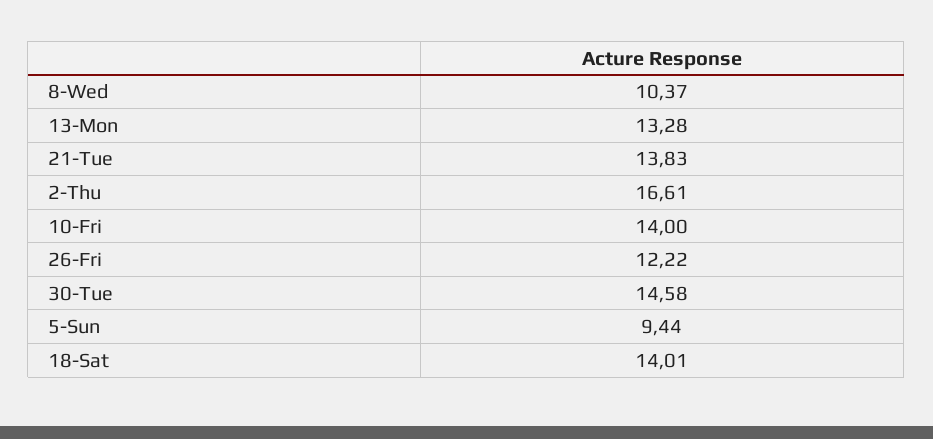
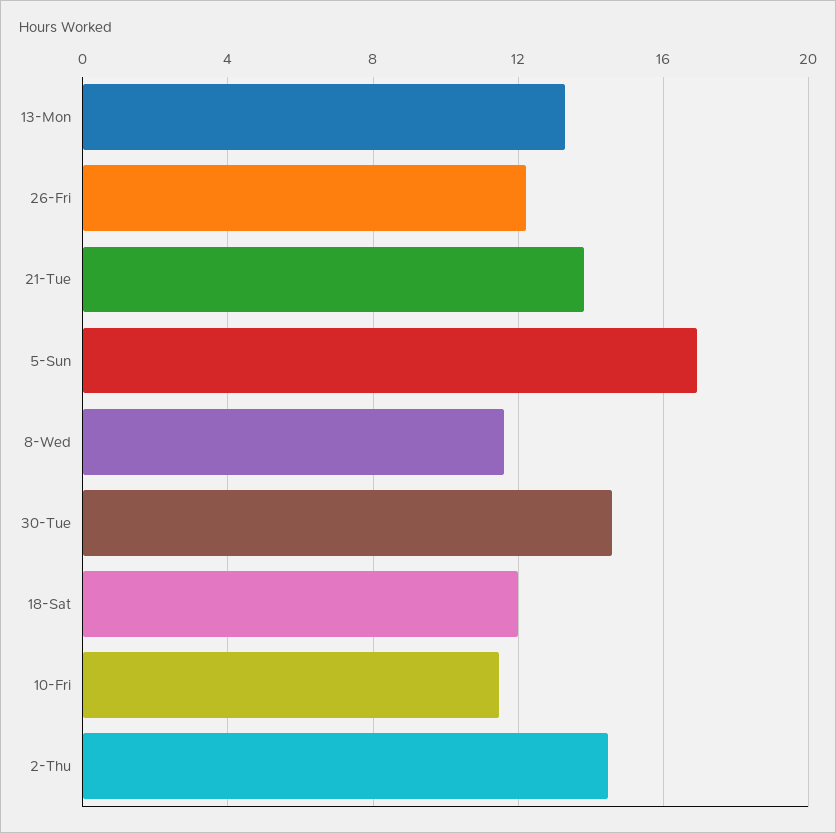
8-Wed: 10.37 -> 11.5
2-Thu: 16.61 -> 14.5
10-Fri: 14 -> 11.5
5-Sun: 9.44 -> 17
18-Sat: 14.01 -> 12

